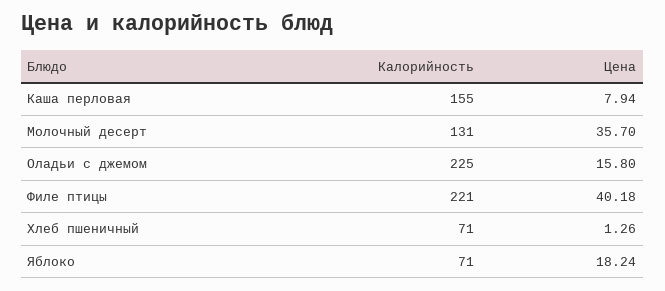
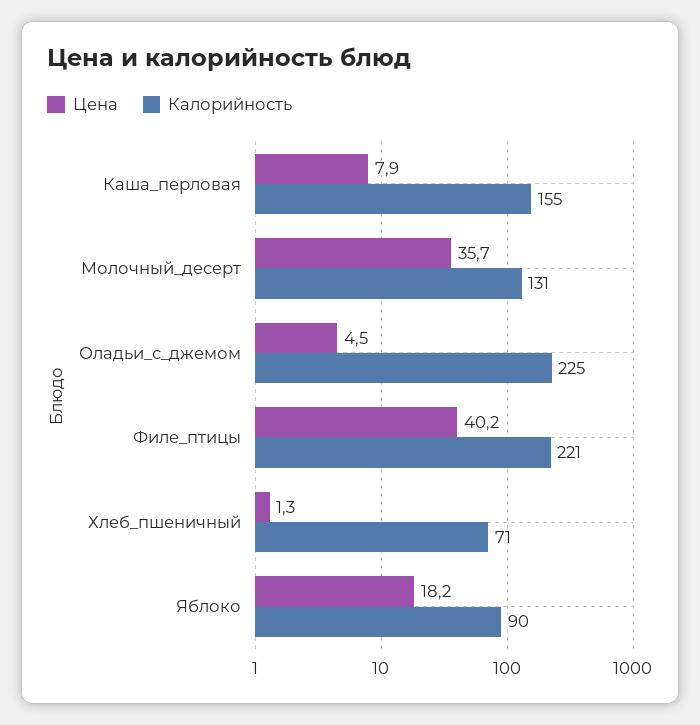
Цена, Оладьи с джемом: 15.8 -> 4.5
Калорийность, Яблоко: 71 -> 90

